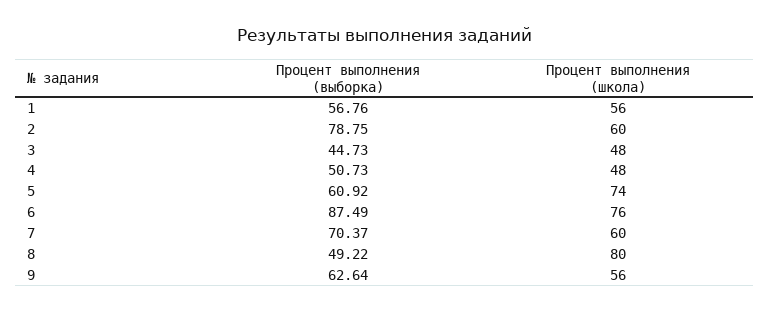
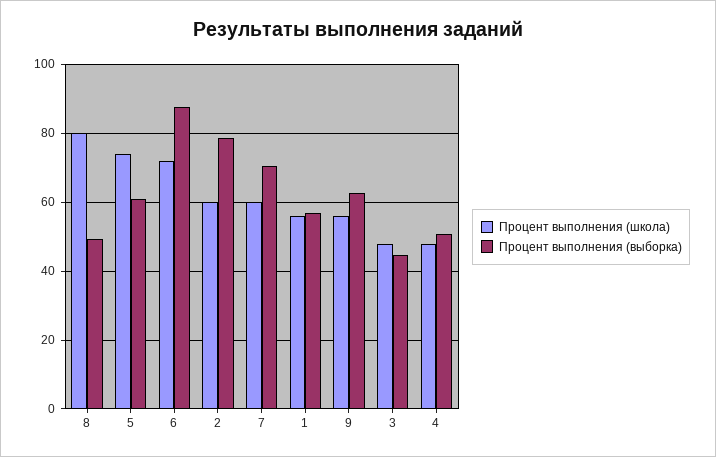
Процент выполнения (школа), 6: 76 -> 72

